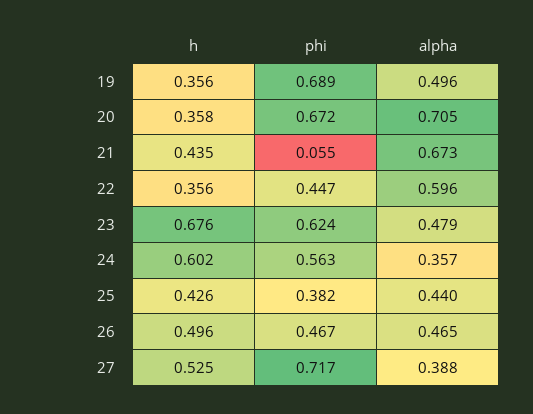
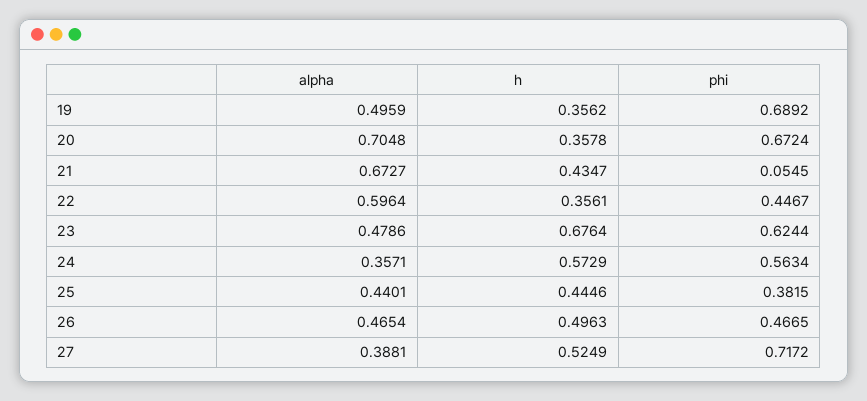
h, 24: 0.602 -> 0.5729
h, 25: 0.426 -> 0.4446

